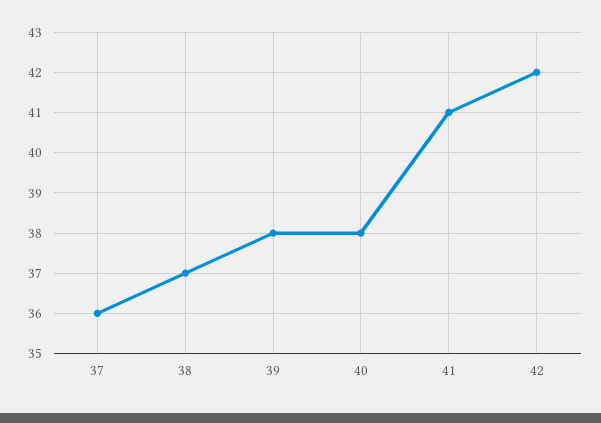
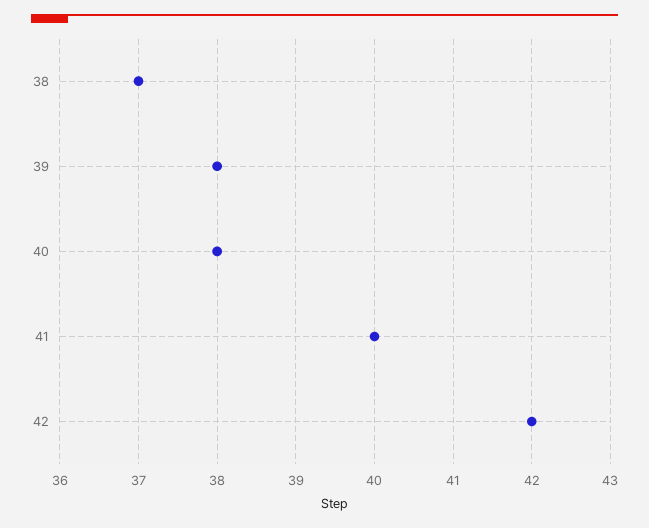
37: 36 -> none
41: 41 -> 40

